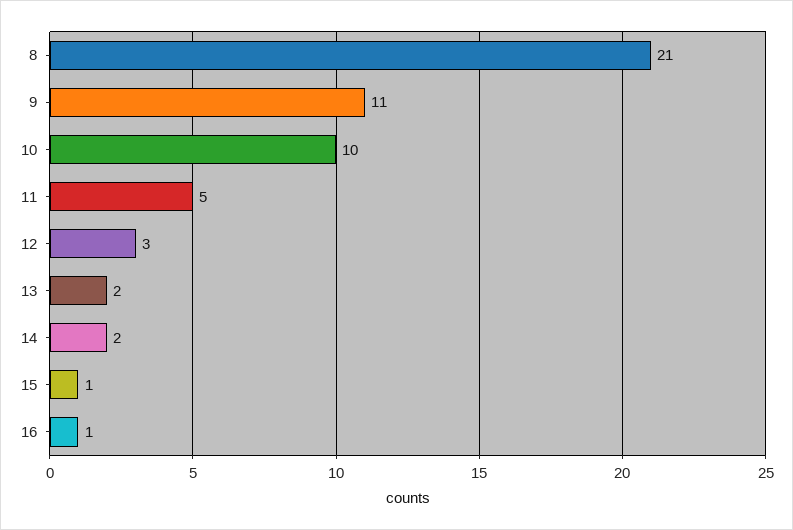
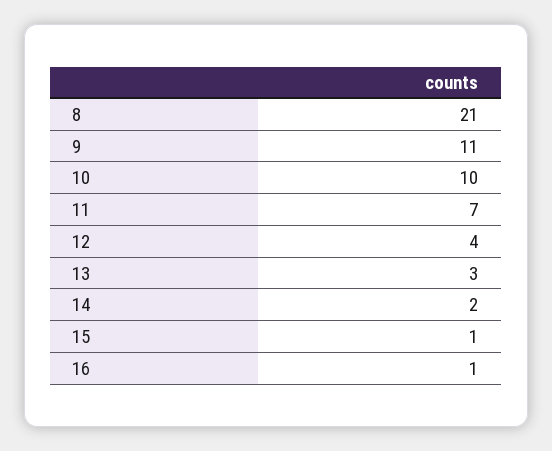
11: 5 -> 7
12: 3 -> 4
13: 2 -> 3

